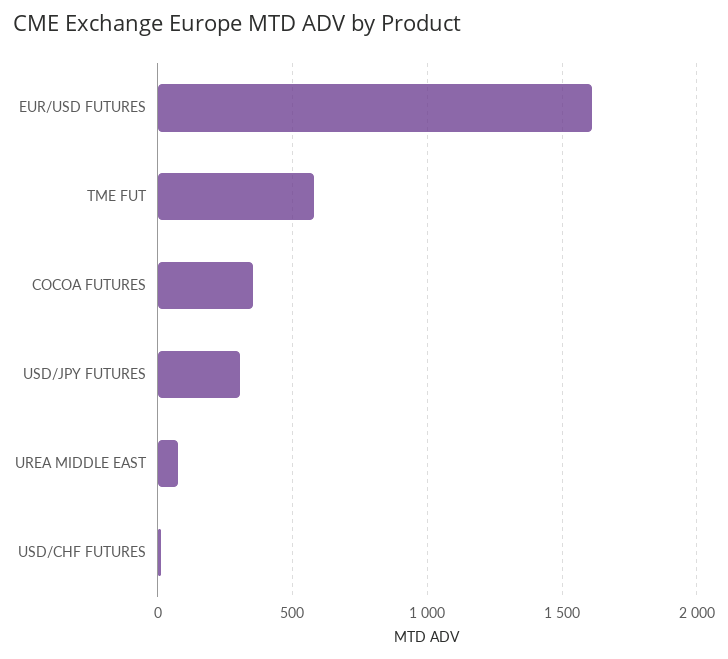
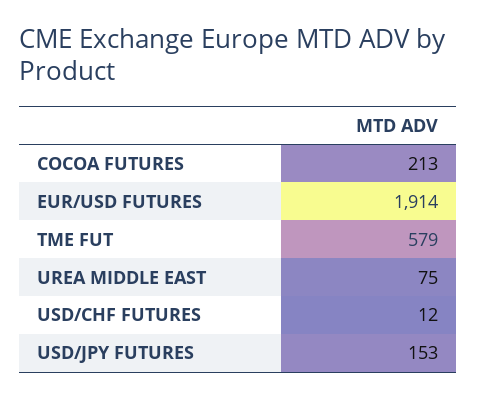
EUR/USD FUTURES: 1600 -> 1914
COCOA FUTURES: 350 -> 213
USD/JPY FUTURES: 300 -> 153

